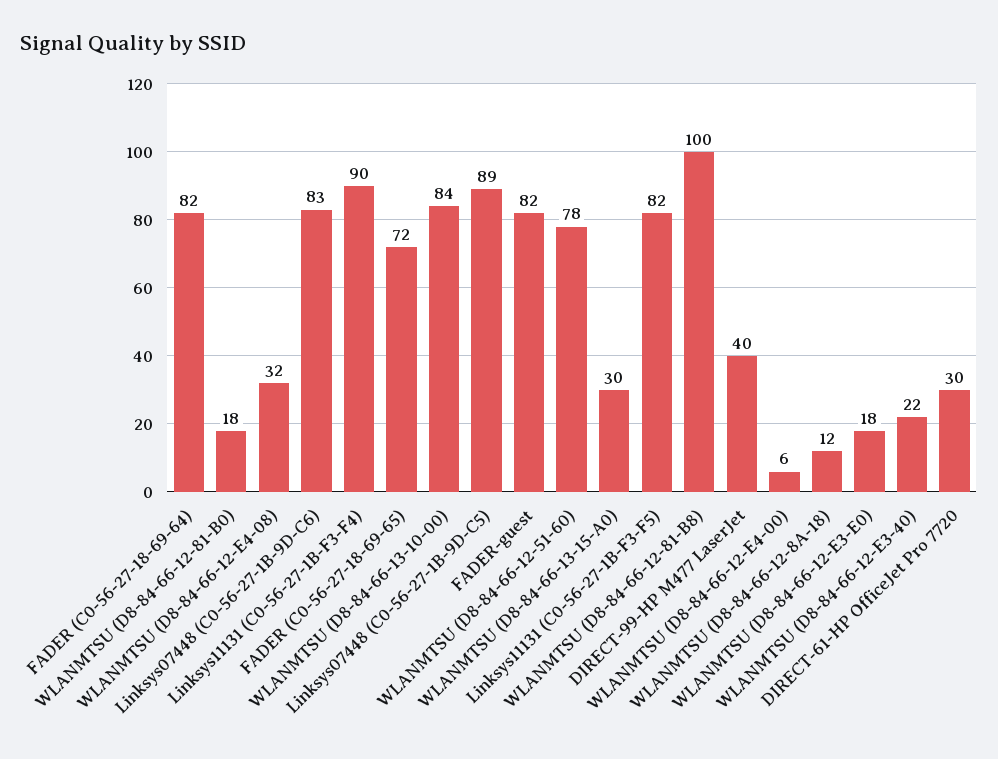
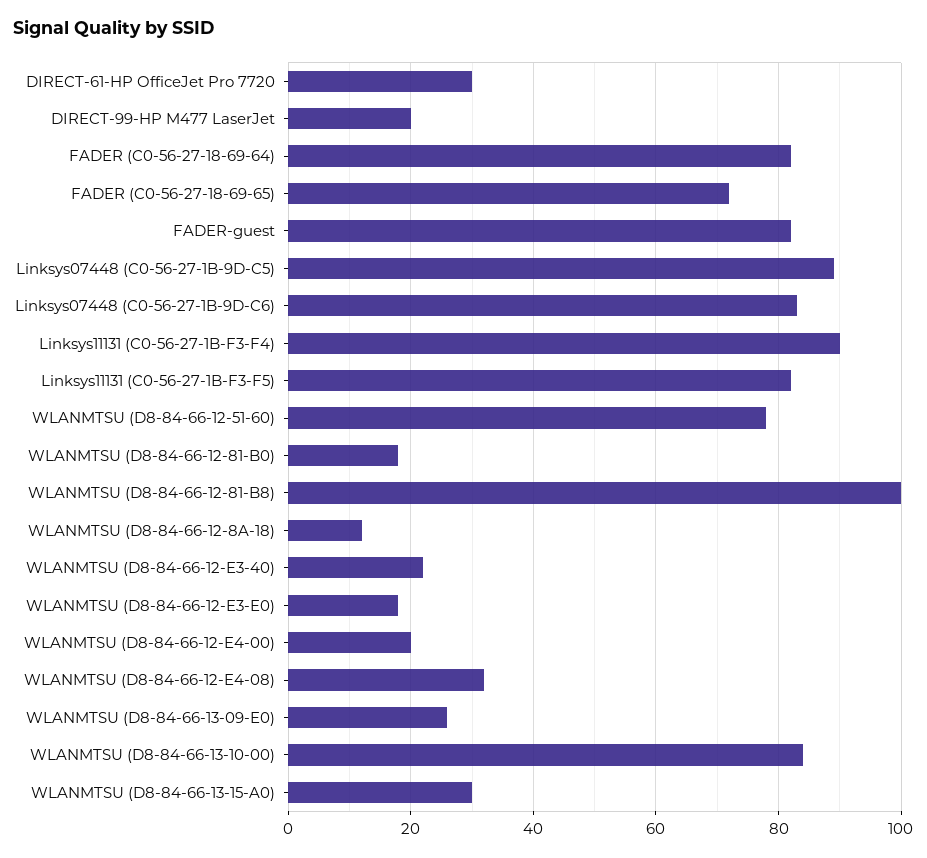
DIRECT-99-HP M477 LaserJet: 40 -> 20
WLANMTSU (D8-84-66-12-E4-00): 6 -> 20
WLANMTSU (D8-84-66-13-09-E0): none -> 25

